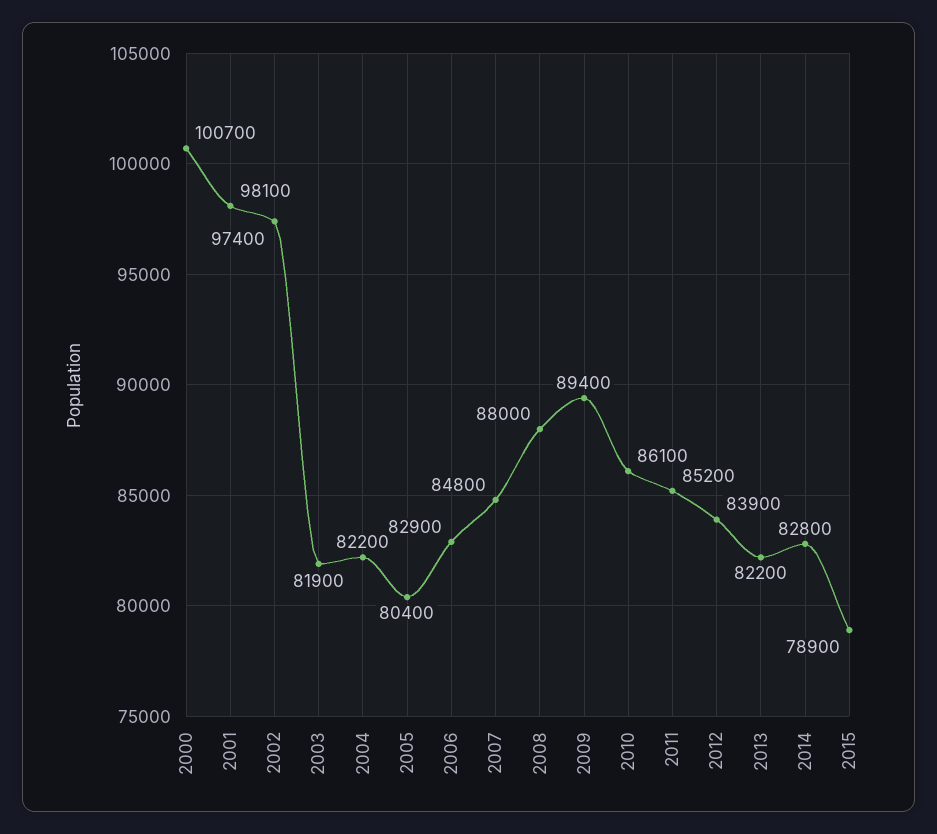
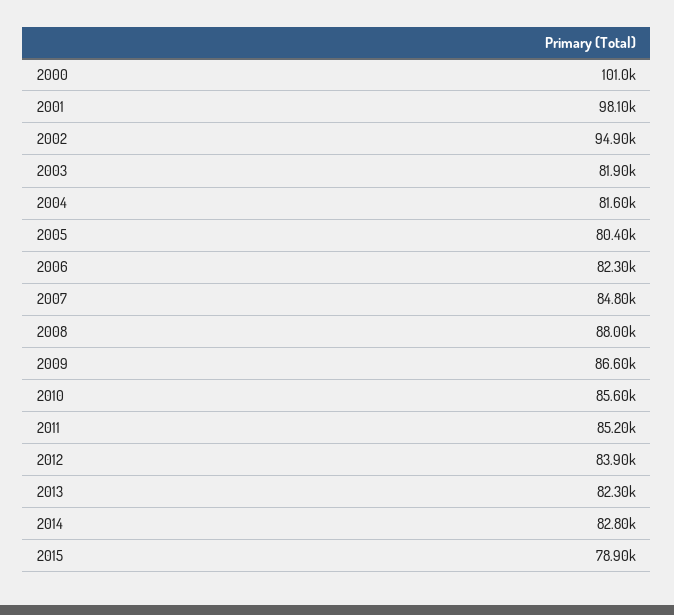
2000: 100700 -> 101000
2002: 97400 -> 94900
2004: 82200 -> 81600
2006: 82900 -> 82300
2009: 89400 -> 86600
2010: 86100 -> 85600
2013: 82200 -> 82300

